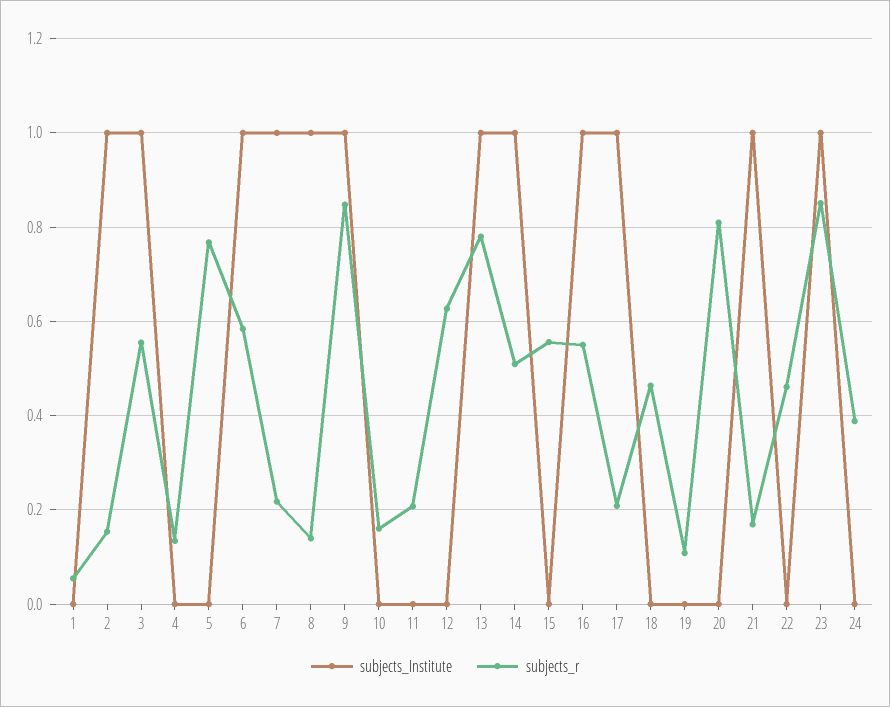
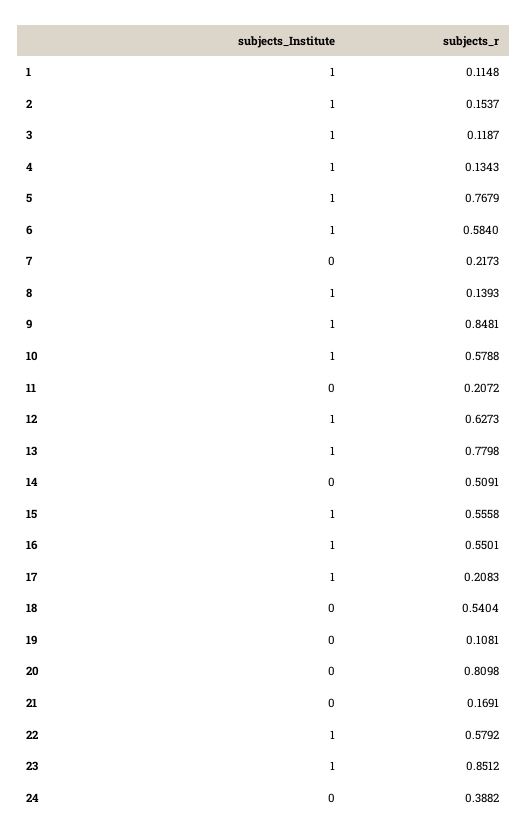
subjects_Institute, 1: 0 -> 1
subjects_r, 1: 0.06 -> 0.1148
subjects_r, 3: 0.56 -> 0.1187
subjects_Institute, 4: 0 -> 1
subjects_Institute, 5: 0 -> 1
subjects_Institute, 7: 1 -> 0
subjects_Institute, 10: 0 -> 1
subjects_r, 10: 0.16 -> 0.5788
subjects_Institute, 12: 0 -> 1
subjects_Institute, 14: 1 -> 0
subjects_Institute, 15: 0 -> 1
subjects_r, 18: 0.46 -> 0.5404
subjects_Institute, 21: 1 -> 0
subjects_Institute, 22: 0 -> 1
subjects_r, 22: 0.46 -> 0.5792

